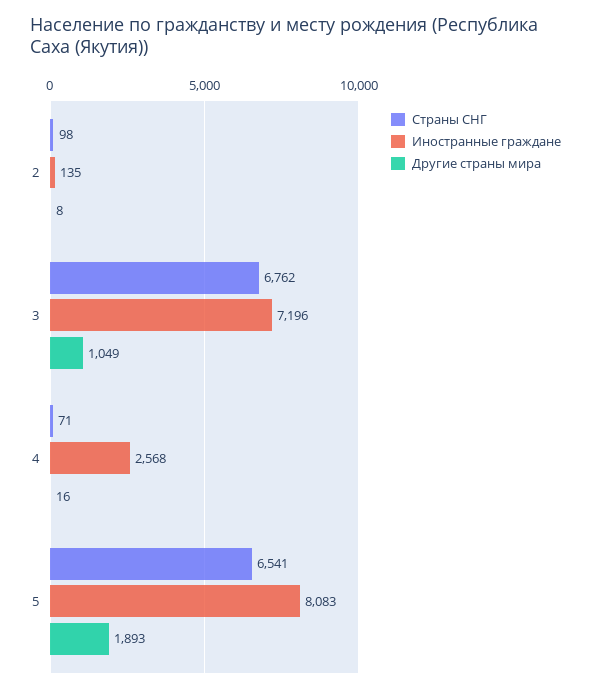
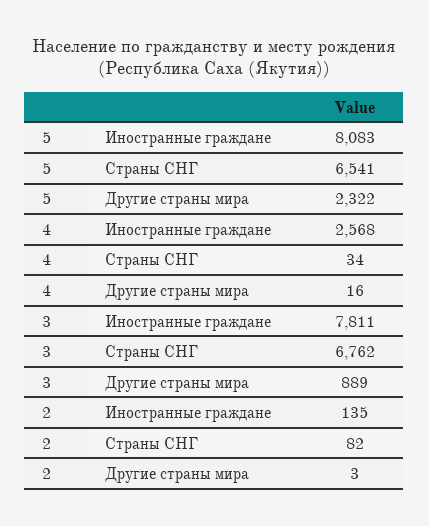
Страны СНГ, 2: 98 -> 82
Другие страны мира, 2: 8 -> 3
Иностранные граждане, 3: 7196 -> 7811
Другие страны мира, 3: 1049 -> 889
Страны СНГ, 4: 71 -> 34
Другие страны мира, 5: 1893 -> 2322

